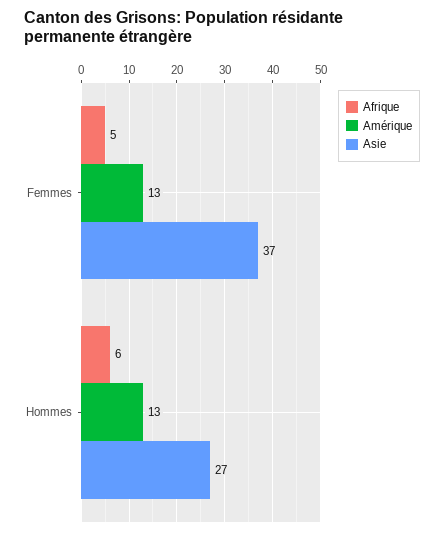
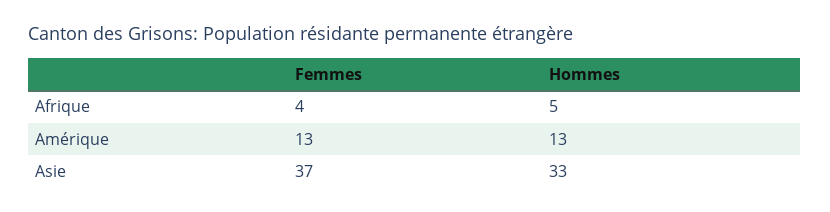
Afrique, Femmes: 5 -> 4
Afrique, Hommes: 6 -> 5
Asie, Hommes: 27 -> 33

